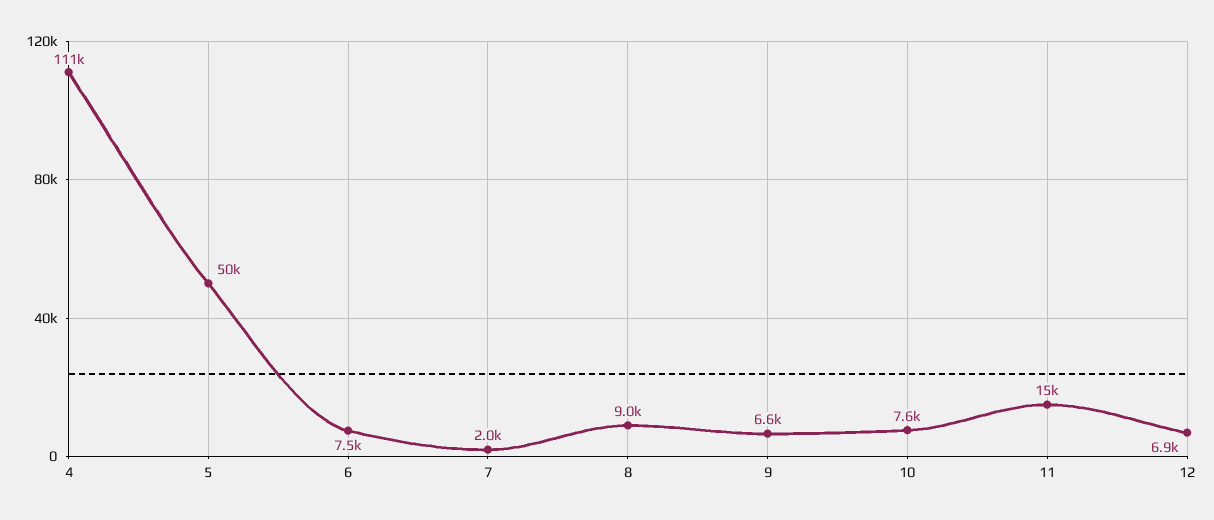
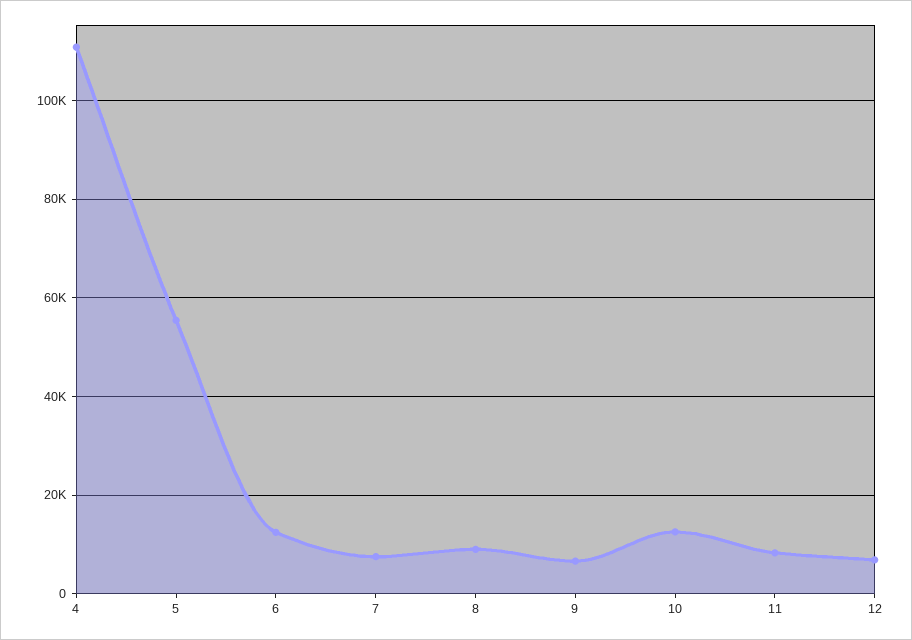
5: 50000 -> 56000
6: 7500 -> 12000
7: 2000 -> 8000
10: 7600 -> 12000
11: 15000 -> 8000

